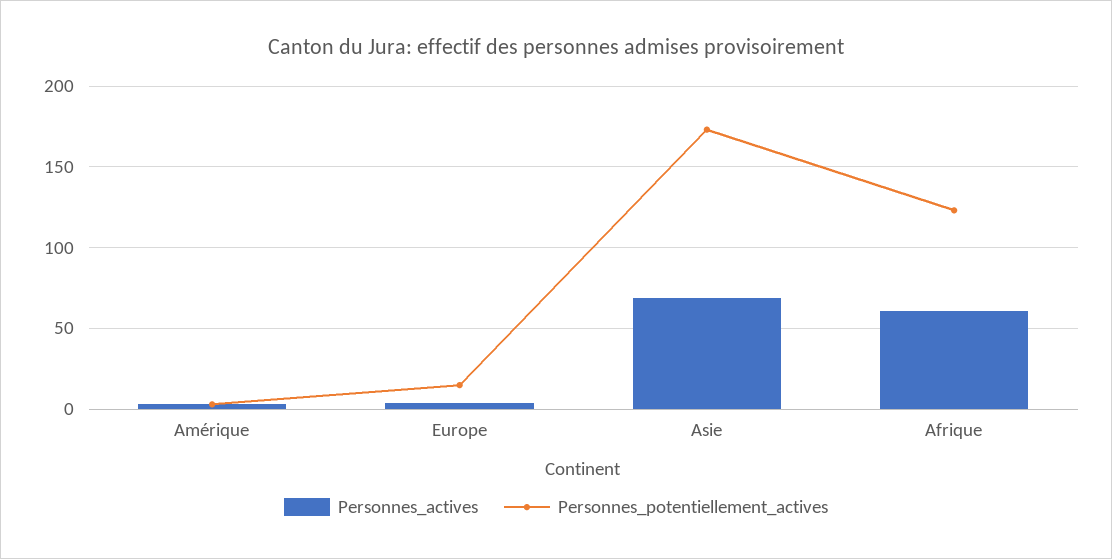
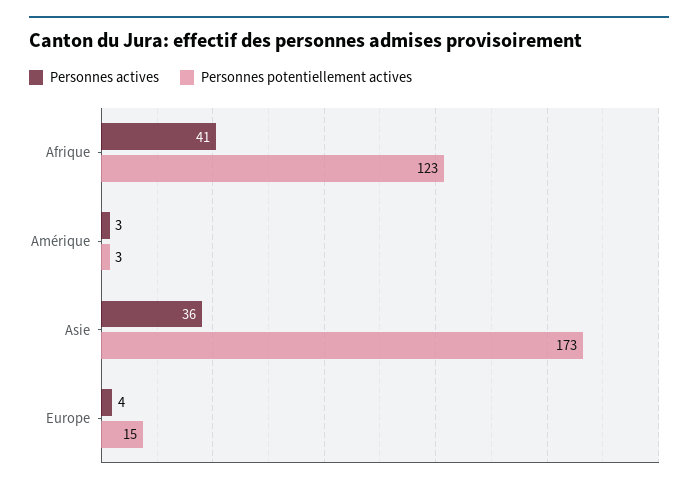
Personnes_actives, Asie: 70 -> 36
Personnes_actives, Afrique: 60 -> 41

